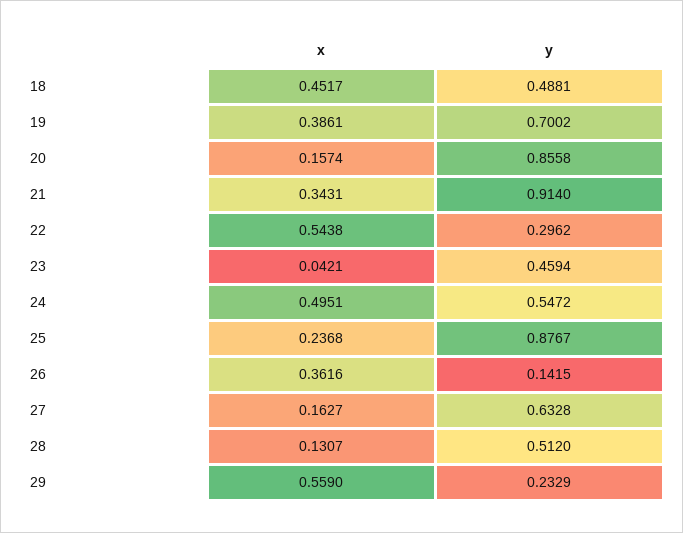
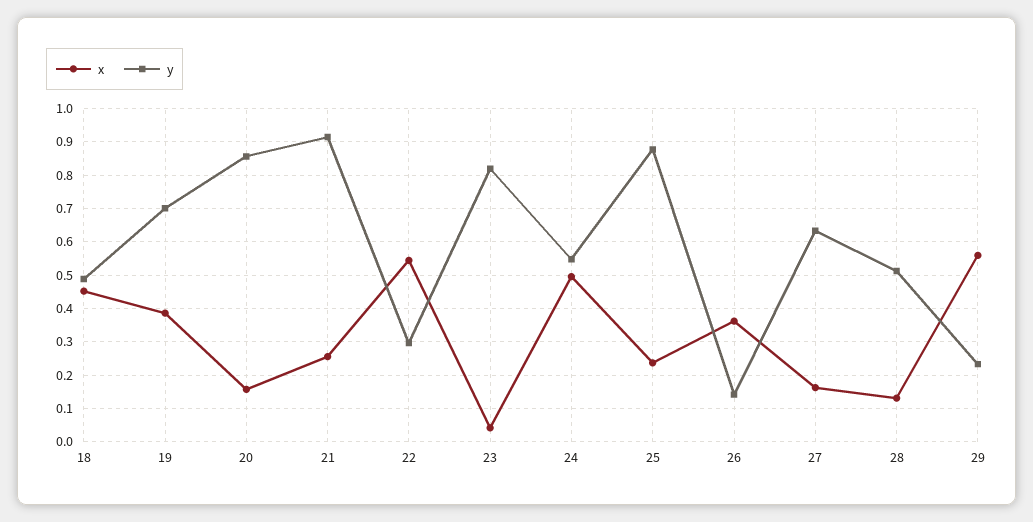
x, 21: 0.3431 -> 0.26
y, 23: 0.4594 -> 0.82

